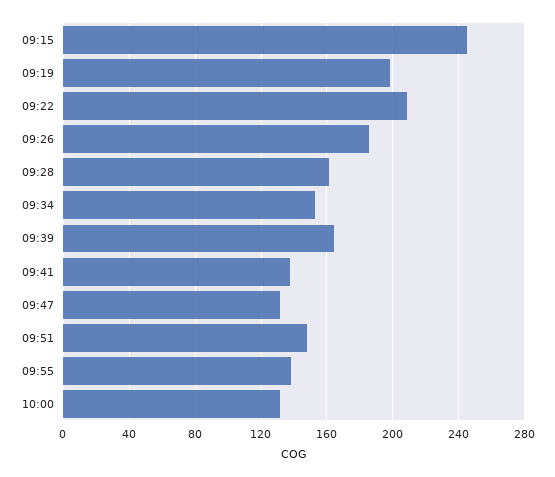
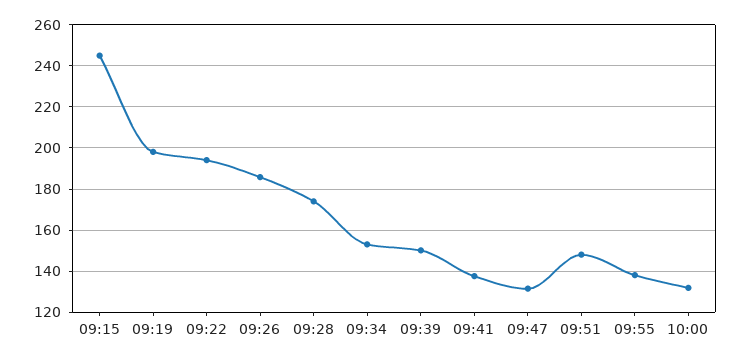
09:22: 210 -> 195
09:28: 160 -> 175
09:39: 165 -> 150

